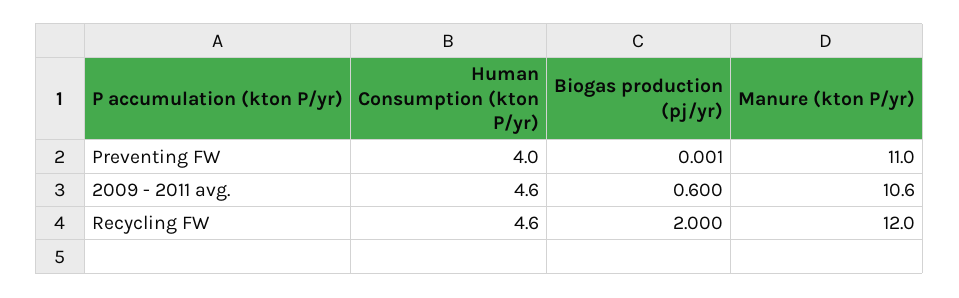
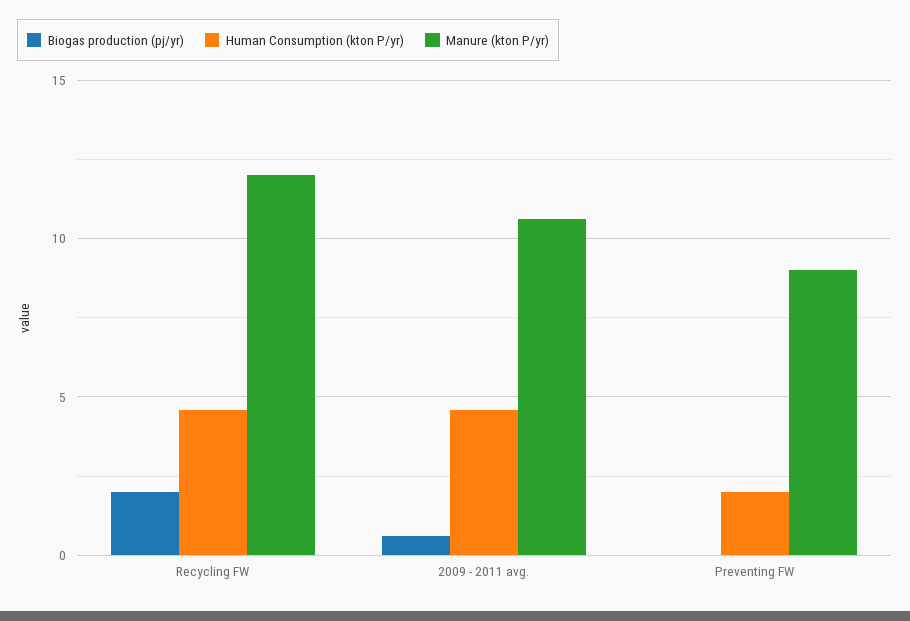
Human Consumption (kton P/yr), Preventing FW: 4 -> 2
Manure (kton P/yr), Preventing FW: 11 -> 9

